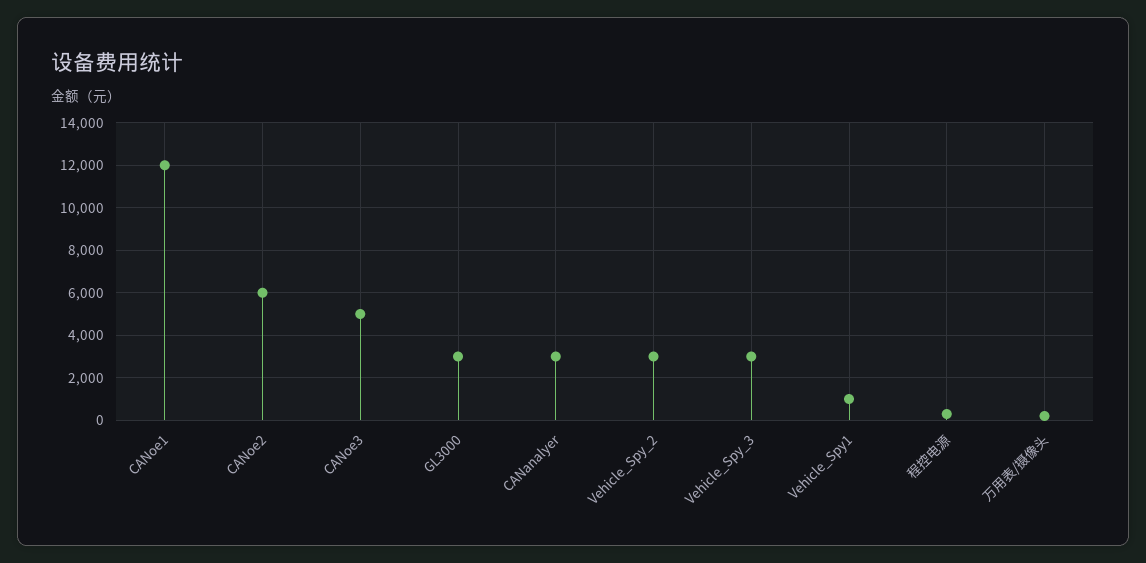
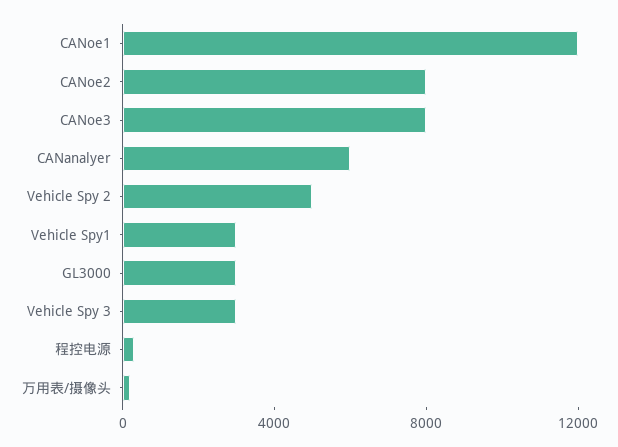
CANoe2: 6000 -> 8000
CANoe3: 5000 -> 8000
CANanalyer: 3000 -> 6000
Vehicle_Spy_2: 3000 -> 5000
Vehicle_Spy1: 1000 -> 3000

